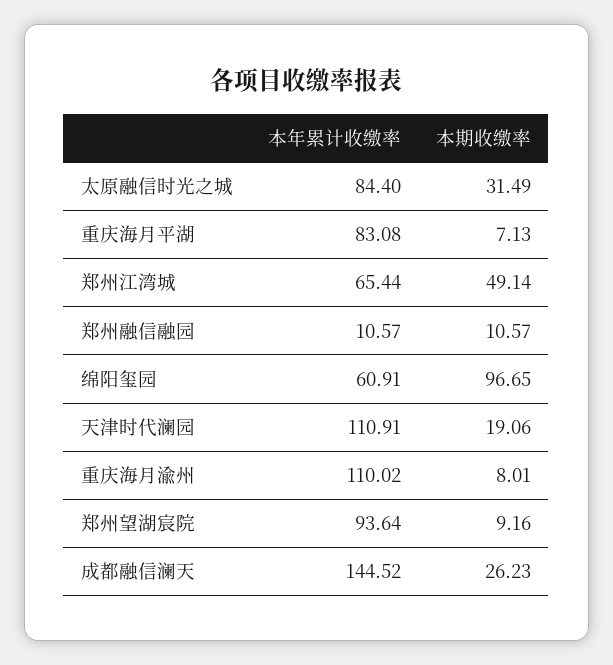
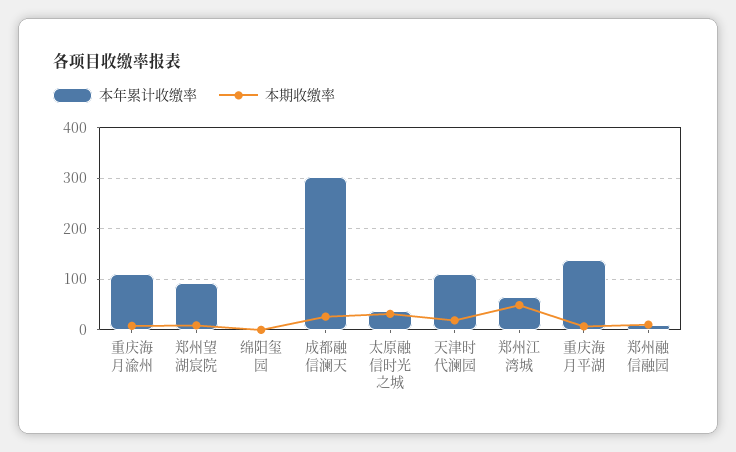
本年累计收缴率, 太原融信时光之城: 84.4 -> 40
本年累计收缴率, 重庆海月平湖: 83.08 -> 140
本年累计收缴率, 绵阳玺园: 60.91 -> 0
本期收缴率, 绵阳玺园: 96.65 -> 0
本年累计收缴率, 成都融信澜天: 144.52 -> 300

